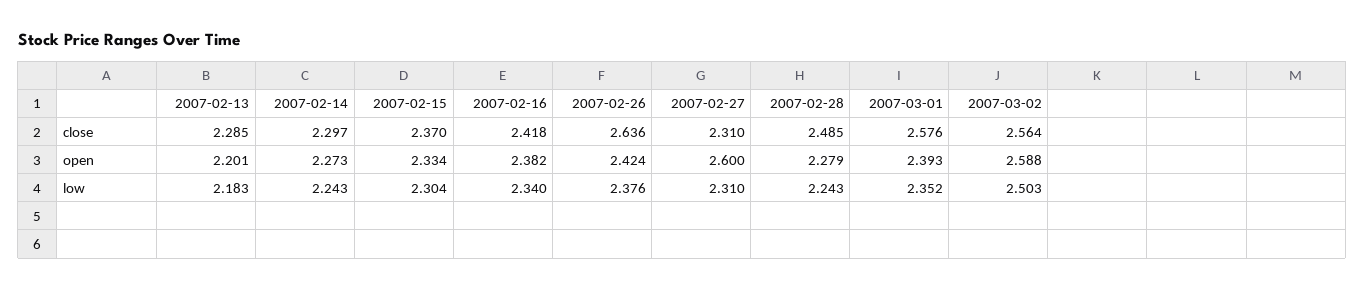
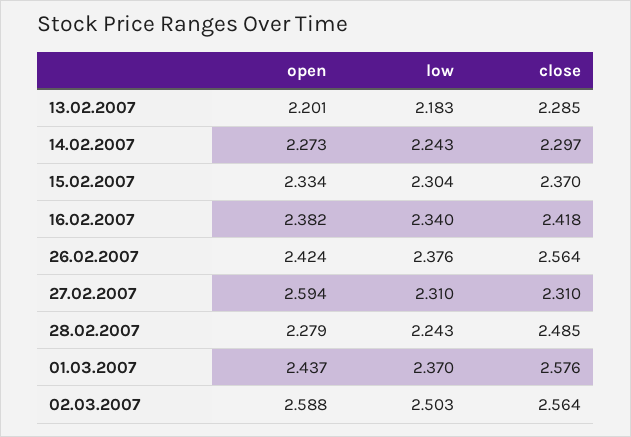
2007-02-26, close: 2.636 -> 2.564
2007-02-27, open: 2.6 -> 2.594
2007-03-01, open: 2.393 -> 2.437
2007-03-01, low: 2.352 -> 2.37

